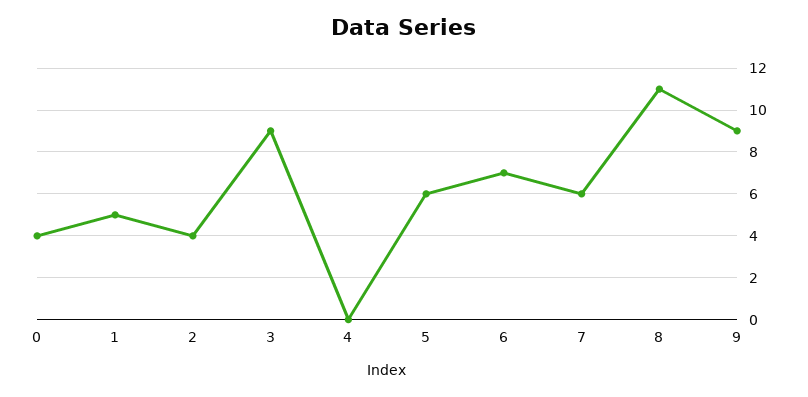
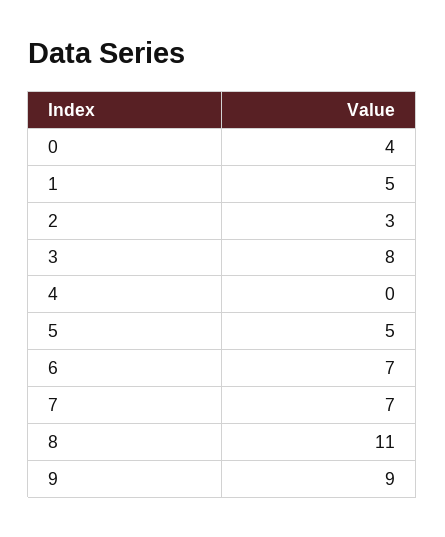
2: 4 -> 3
3: 9 -> 8
5: 6 -> 5
7: 6 -> 7

